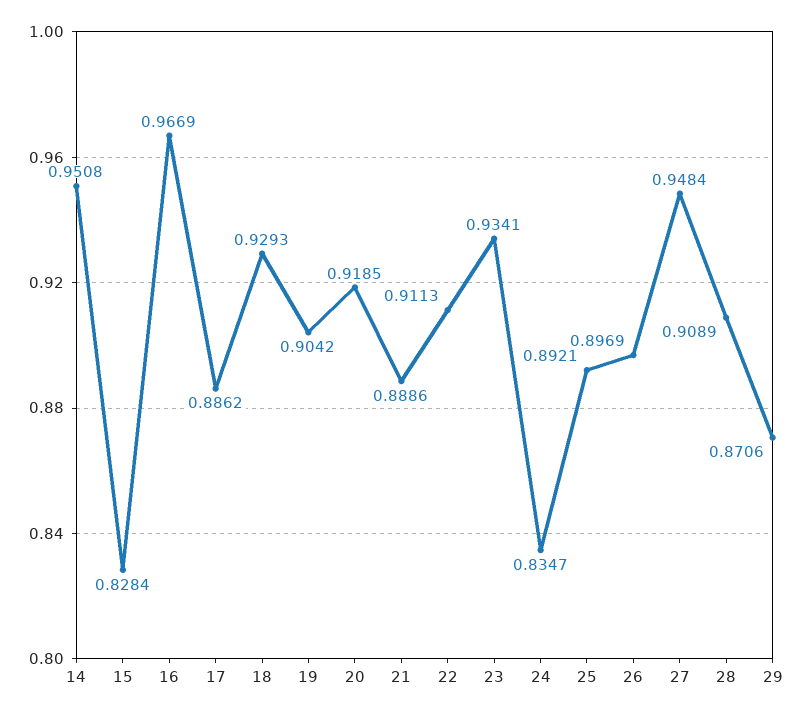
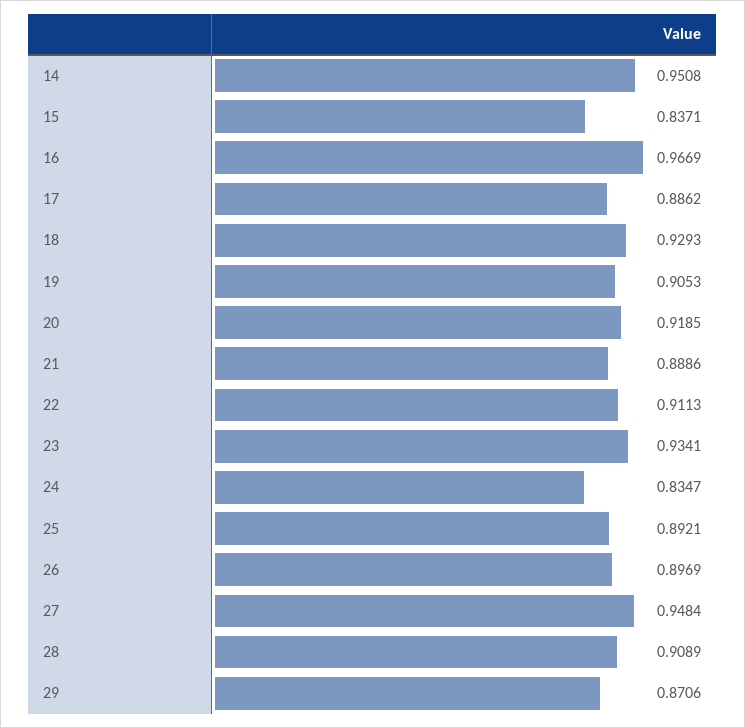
15: 0.8284 -> 0.8371
19: 0.9042 -> 0.9053

